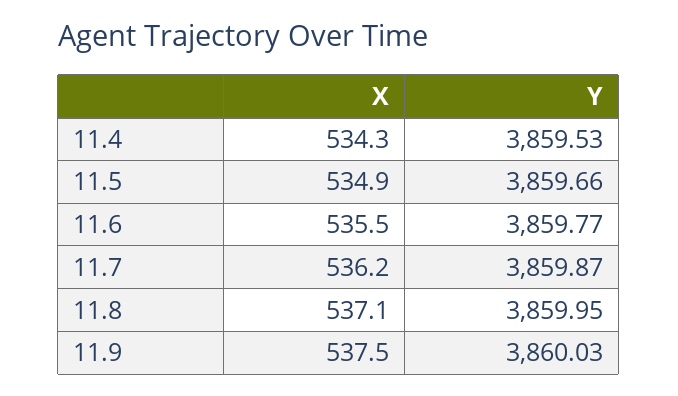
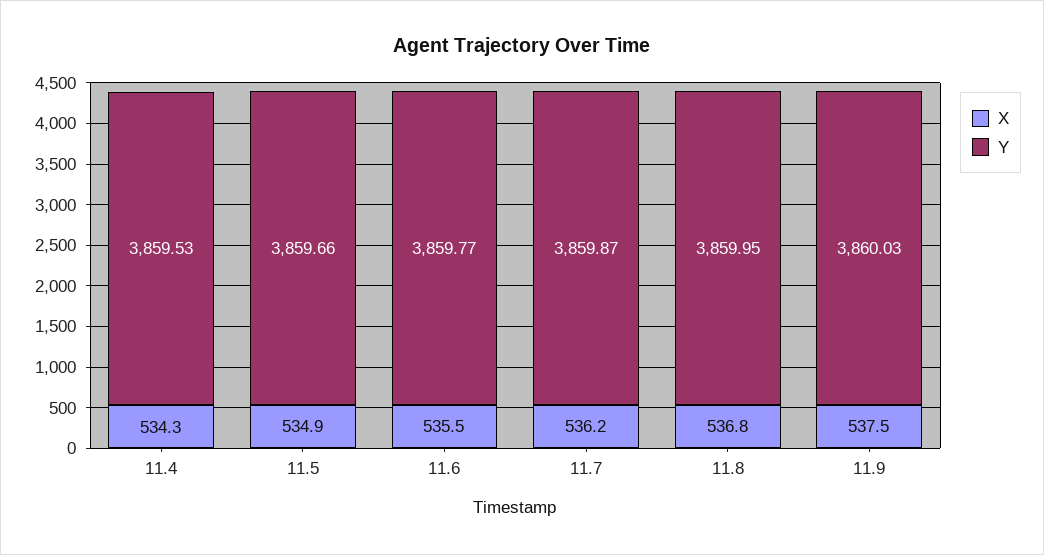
X, 11.8: 537.1 -> 536.8

